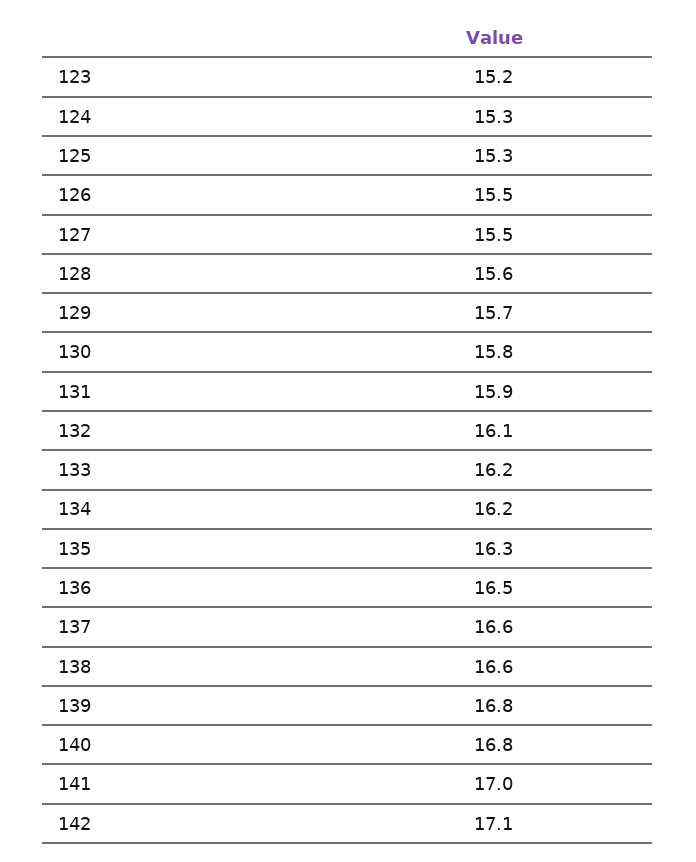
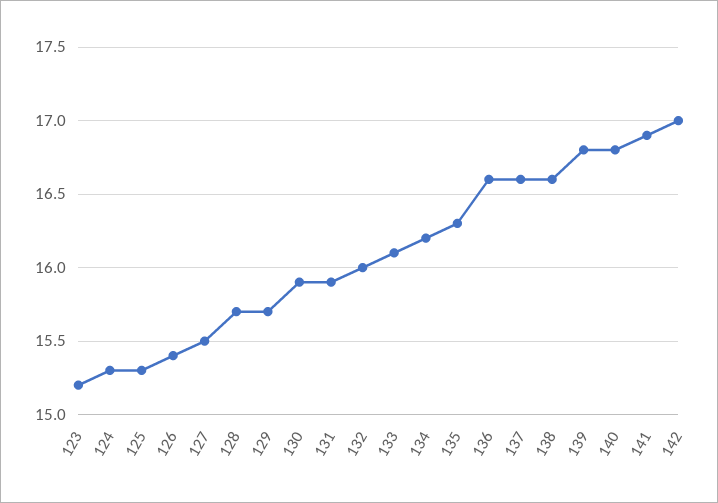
126: 15.5 -> 15.4
128: 15.6 -> 15.7
130: 15.8 -> 15.9
132: 16.1 -> 16
133: 16.2 -> 16.1
136: 16.5 -> 16.6
141: 17 -> 16.9
142: 17.1 -> 17

